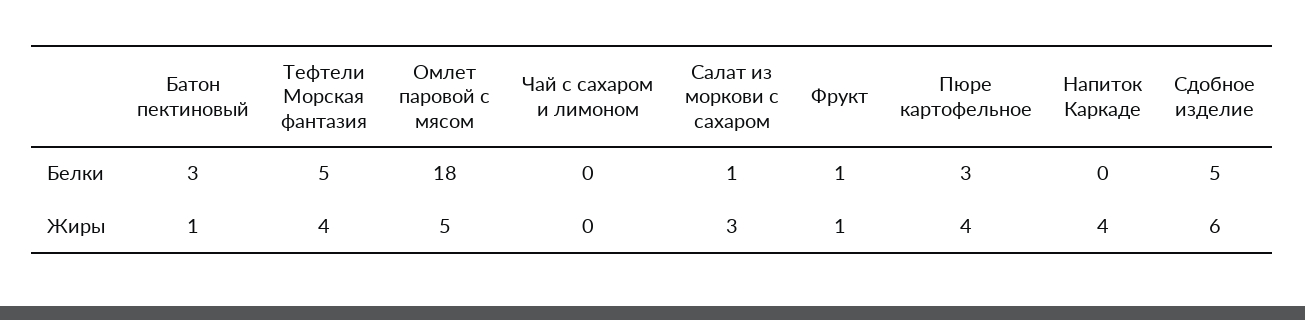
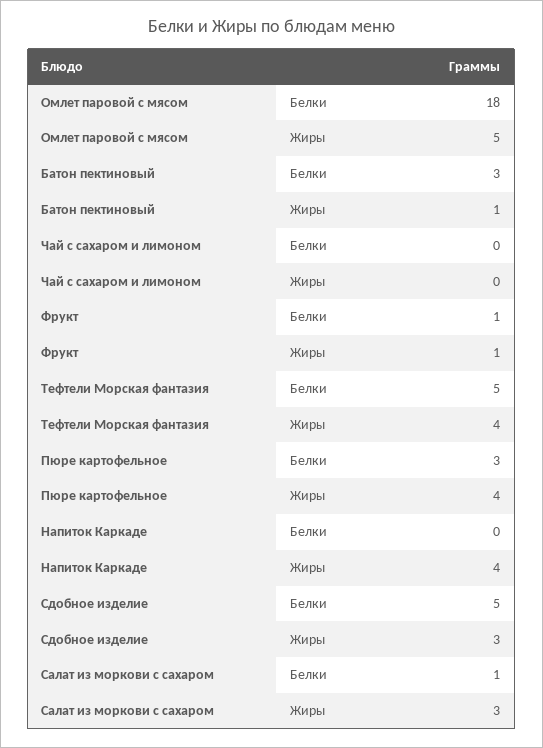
Сдобное изделие, Жиры: 6 -> 3

